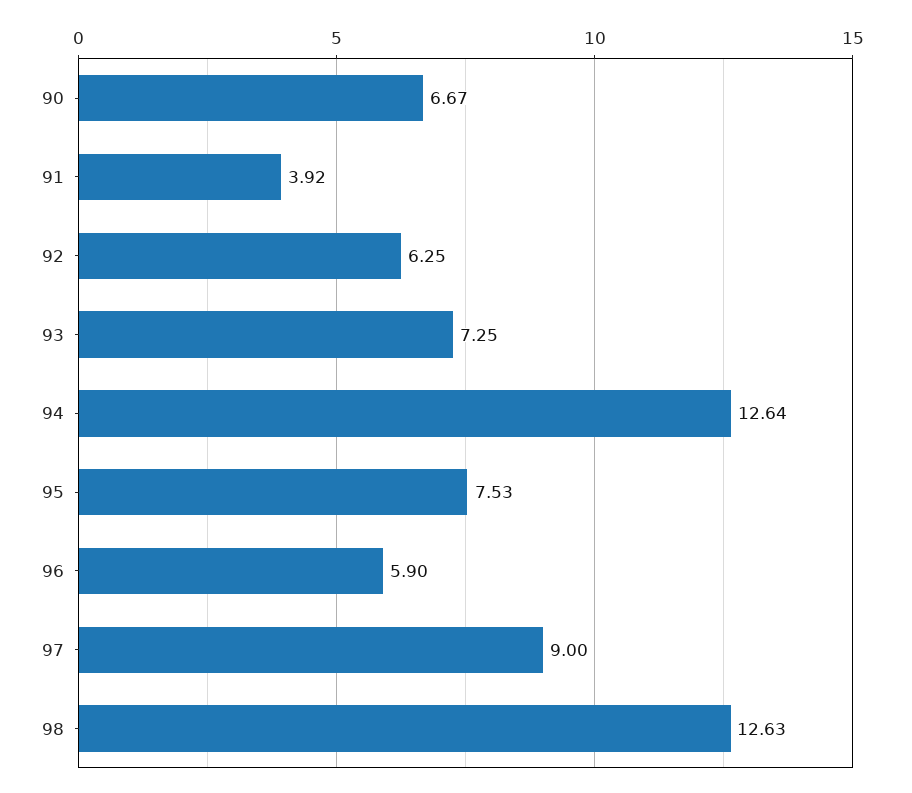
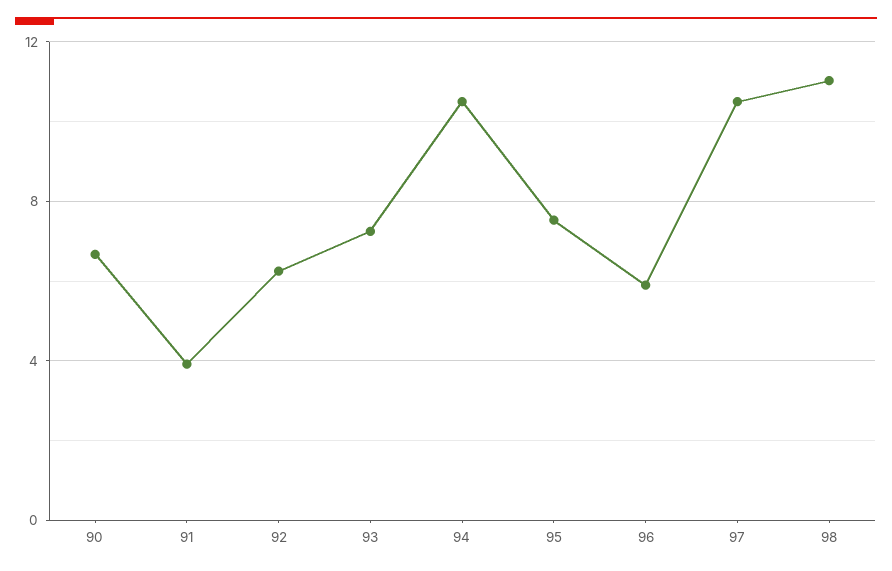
94: 12.64 -> 10.5
97: 9 -> 10.5
98: 12.63 -> 11

